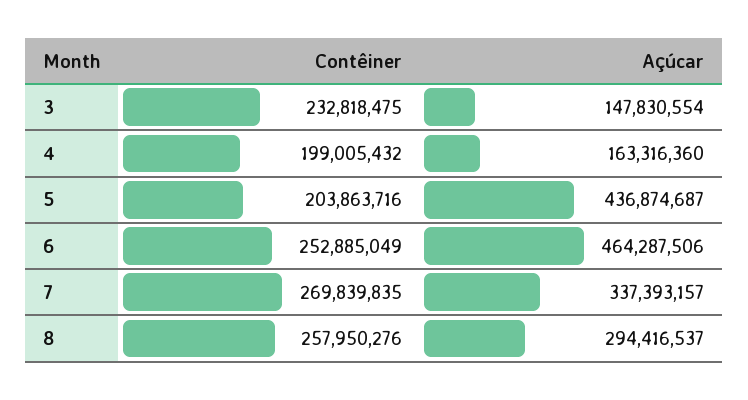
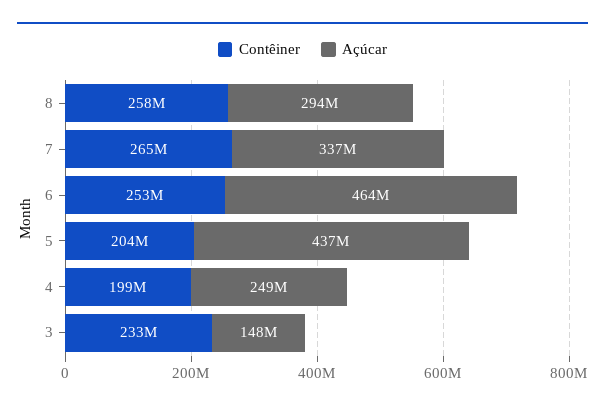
Açúcar, 4: 163316360 -> 249000000
Contêiner, 7: 269839835 -> 265000000

